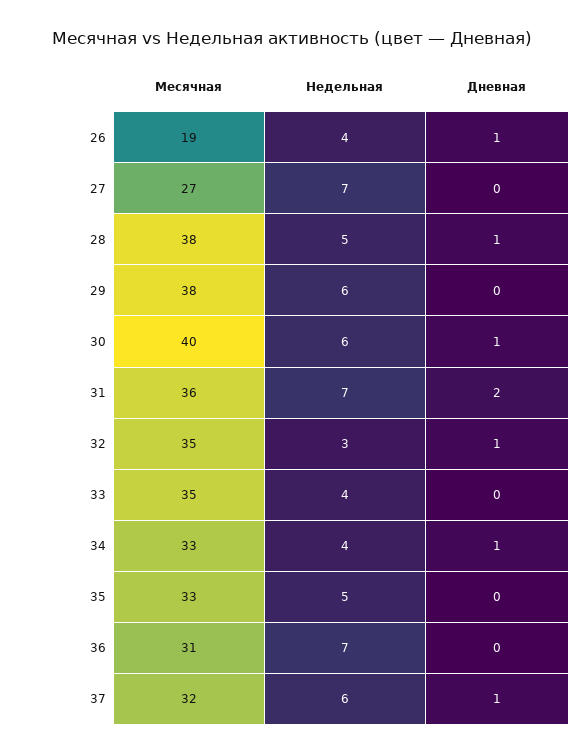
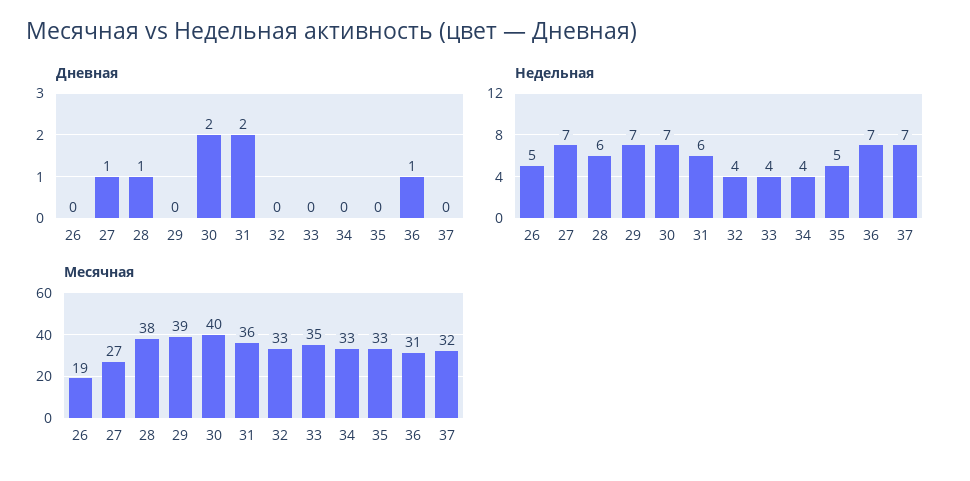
Недельная, 26: 4 -> 5
Дневная, 26: 1 -> 0
Дневная, 27: 0 -> 1
Недельная, 28: 5 -> 6
Месячная, 29: 38 -> 39
Недельная, 29: 6 -> 7
Недельная, 30: 6 -> 7
Дневная, 30: 1 -> 2
Недельная, 31: 7 -> 6
Месячная, 32: 35 -> 33
Недельная, 32: 3 -> 4
Дневная, 32: 1 -> 0
Дневная, 34: 1 -> 0
Дневная, 36: 0 -> 1
Недельная, 37: 6 -> 7
Дневная, 37: 1 -> 0

